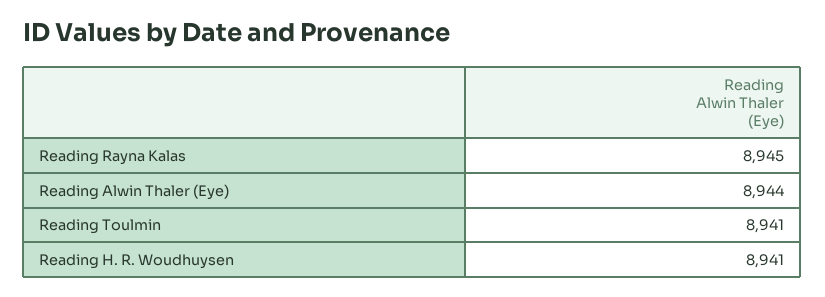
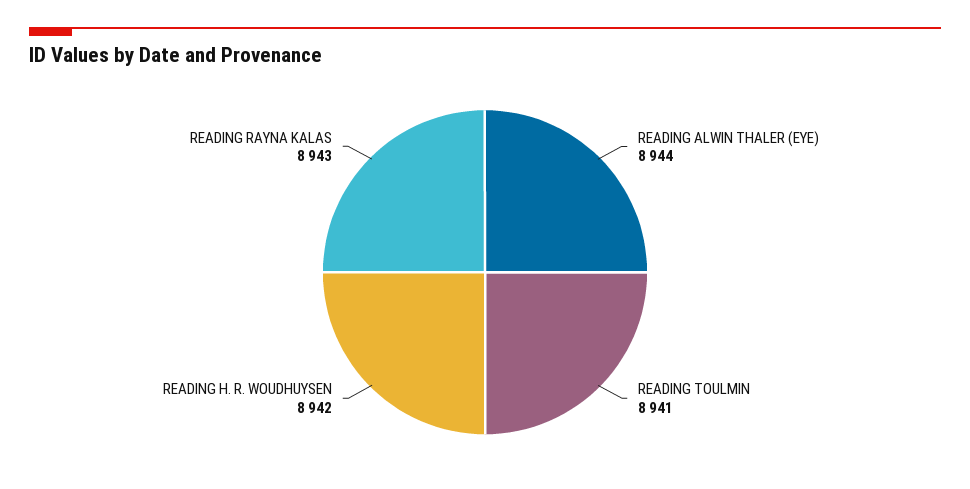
Reading Rayna Kalas: 8945 -> 8943
Reading H. R. Woudhuysen: 8941 -> 8942

